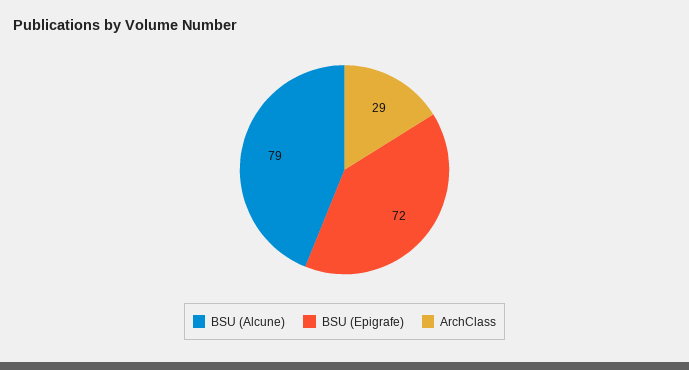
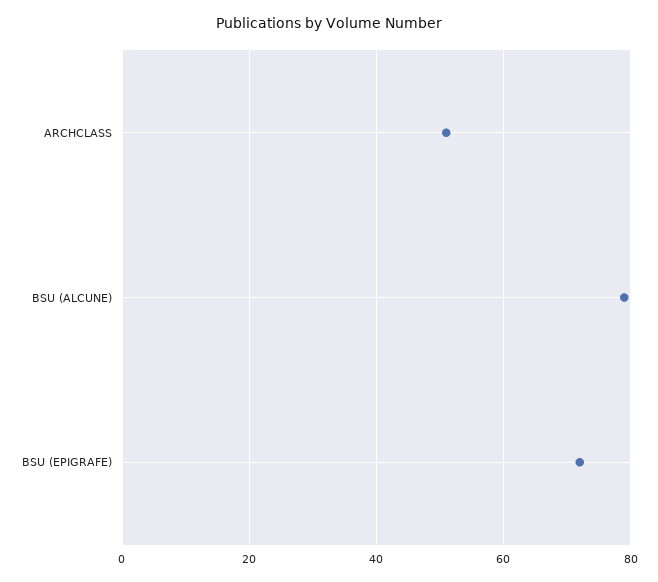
ArchClass: 29 -> 50

